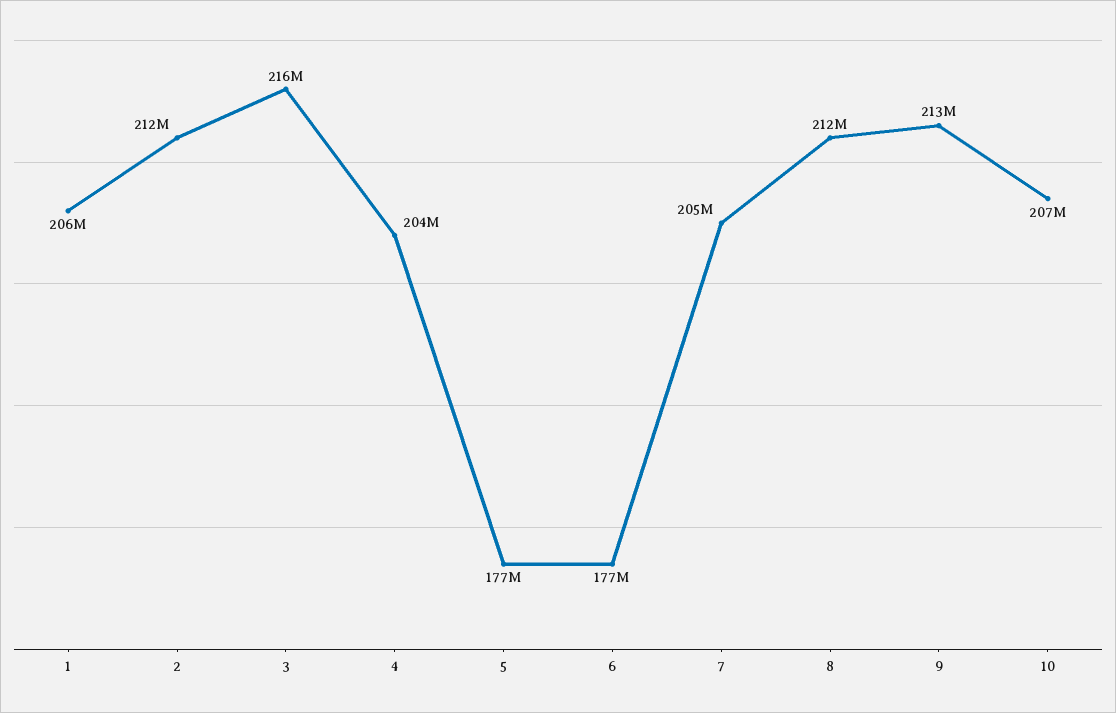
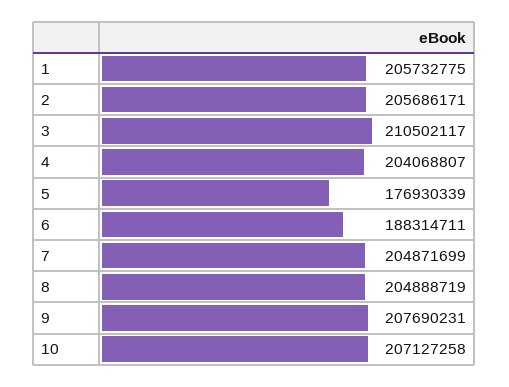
2: 212000000 -> 205686171
3: 216000000 -> 210502117
6: 177000000 -> 188314711
8: 212000000 -> 204888719
9: 213000000 -> 207690231

